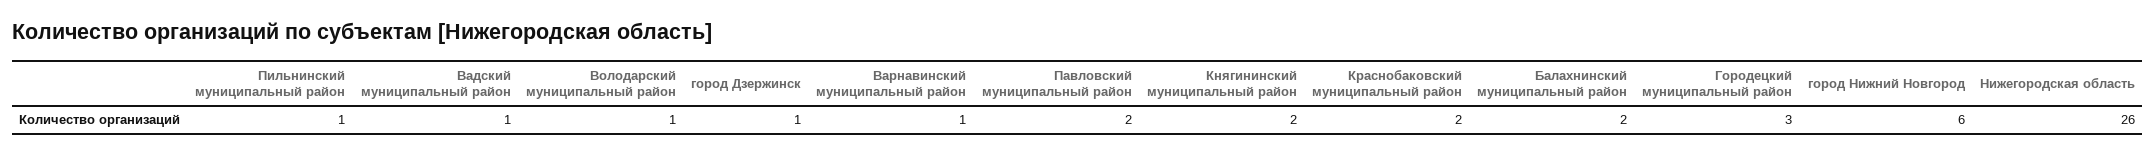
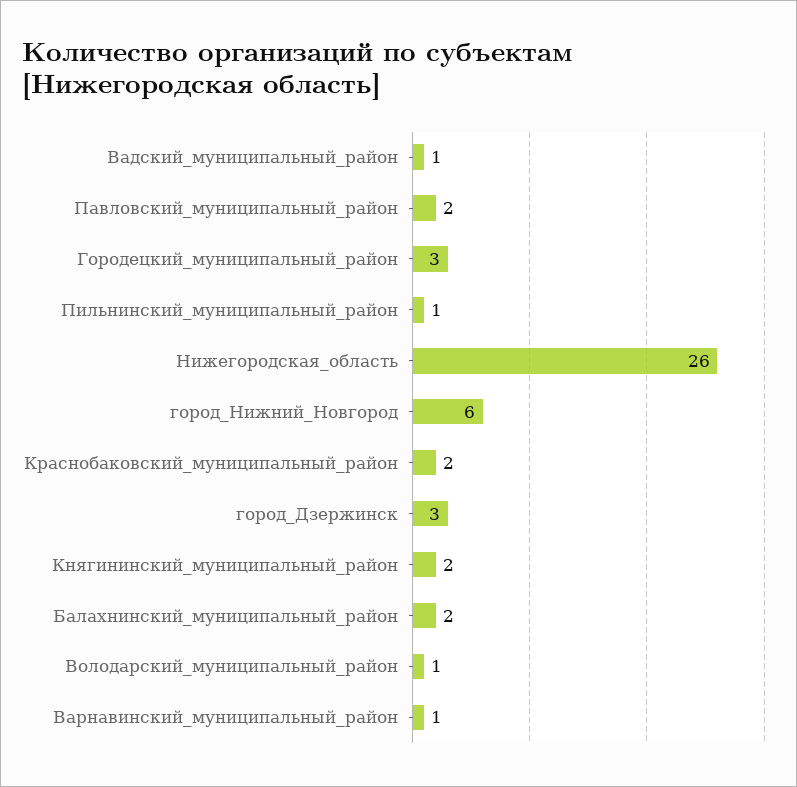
город Дзержинск: 1 -> 3

